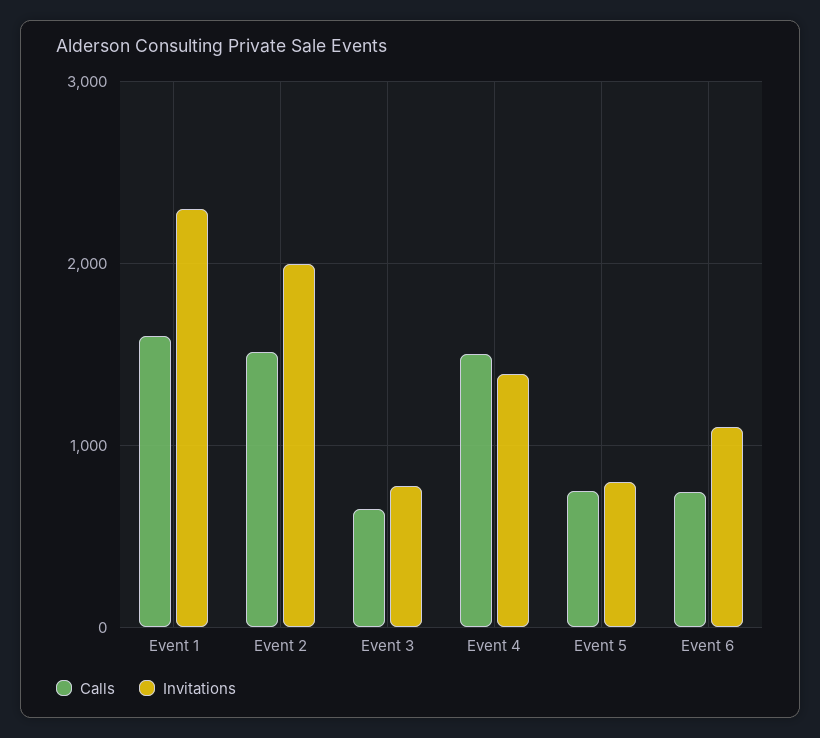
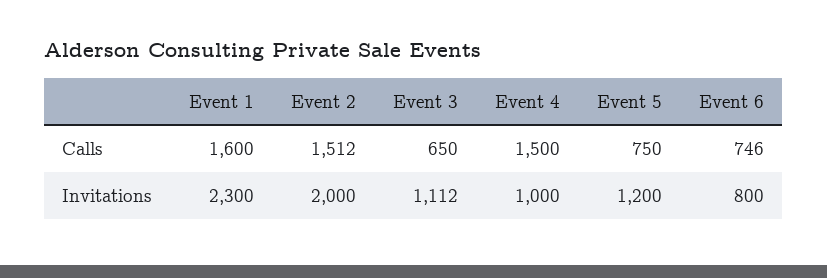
Invitations, Event 3: 800 -> 1112
Invitations, Event 4: 1400 -> 1000
Invitations, Event 5: 800 -> 1200
Invitations, Event 6: 1100 -> 800

